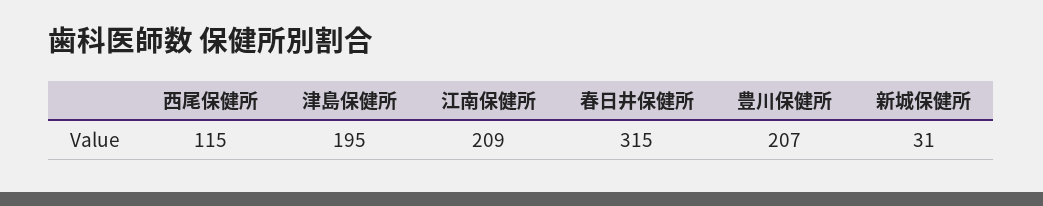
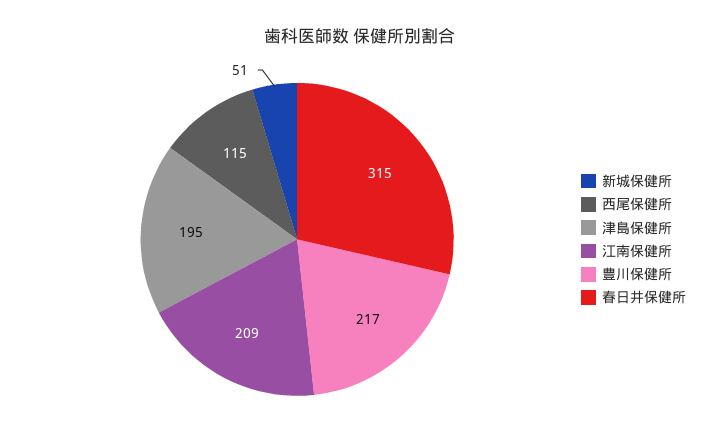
豊川保健所: 207 -> 217
新城保健所: 31 -> 51

